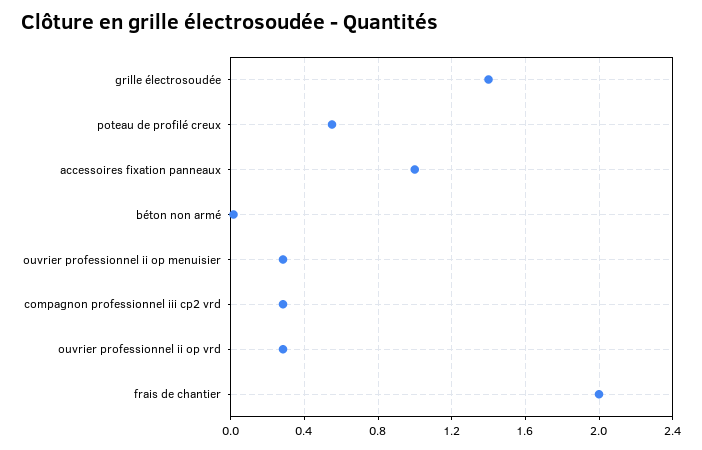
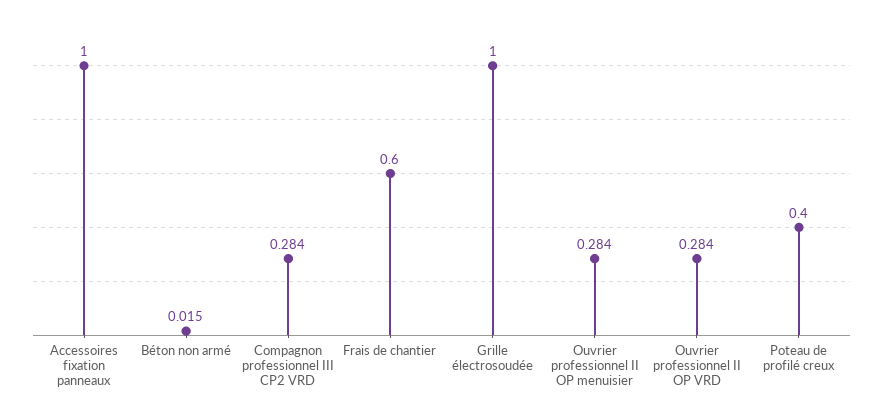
grille électrosoudée: 1.4 -> 1
poteau de profilé creux: 0.55 -> 0.4
frais de chantier: 2 -> 0.6

